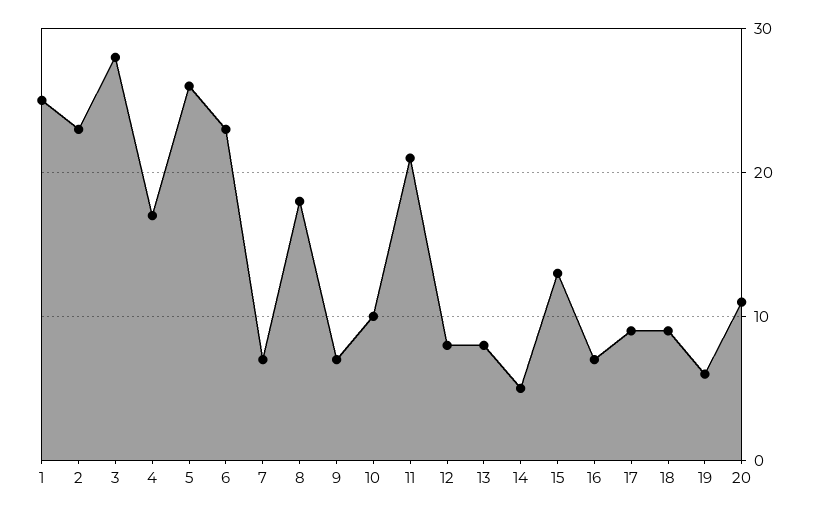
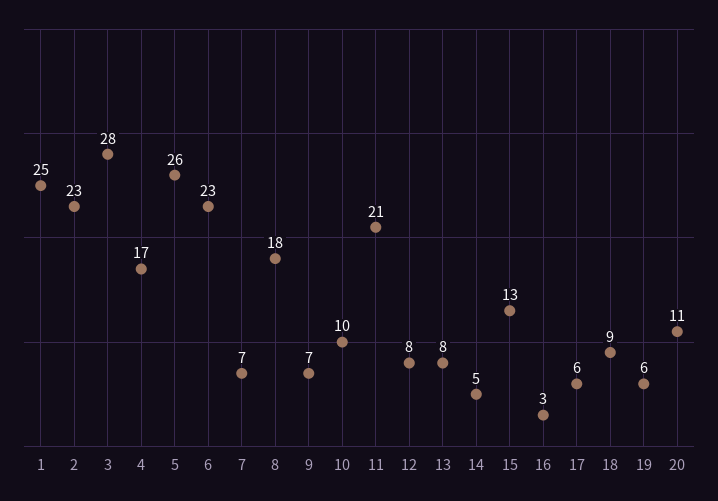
16: 7 -> 3
17: 9 -> 6

